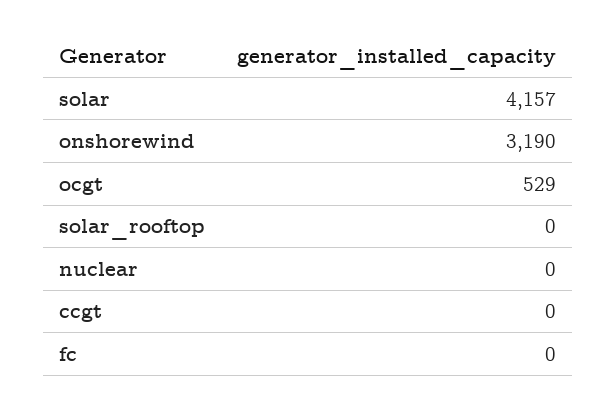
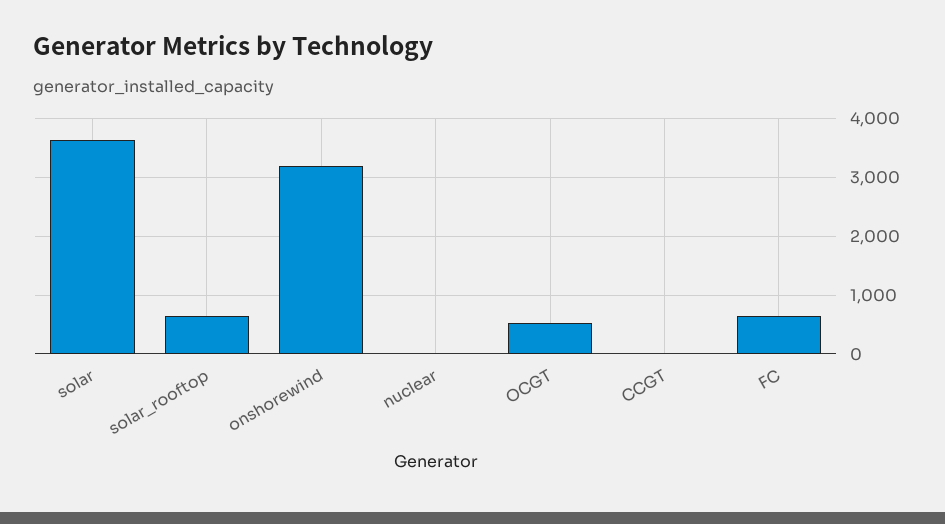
solar: 4157 -> 3600
solar_rooftop: 0 -> 600
fc: 0 -> 600

